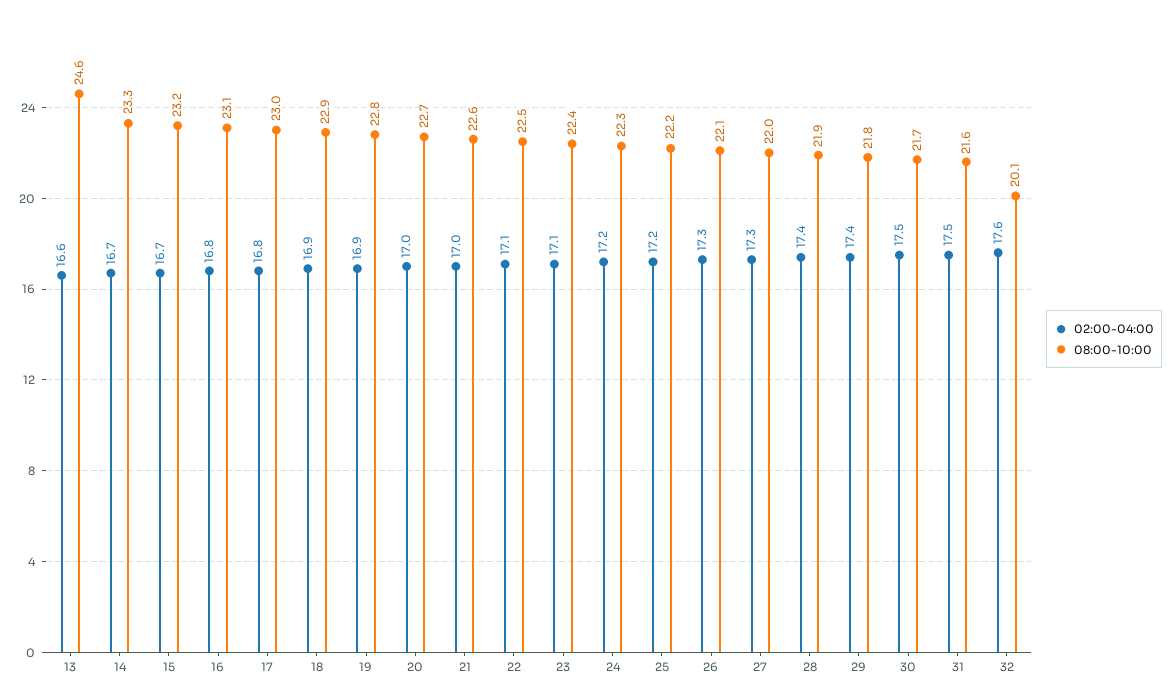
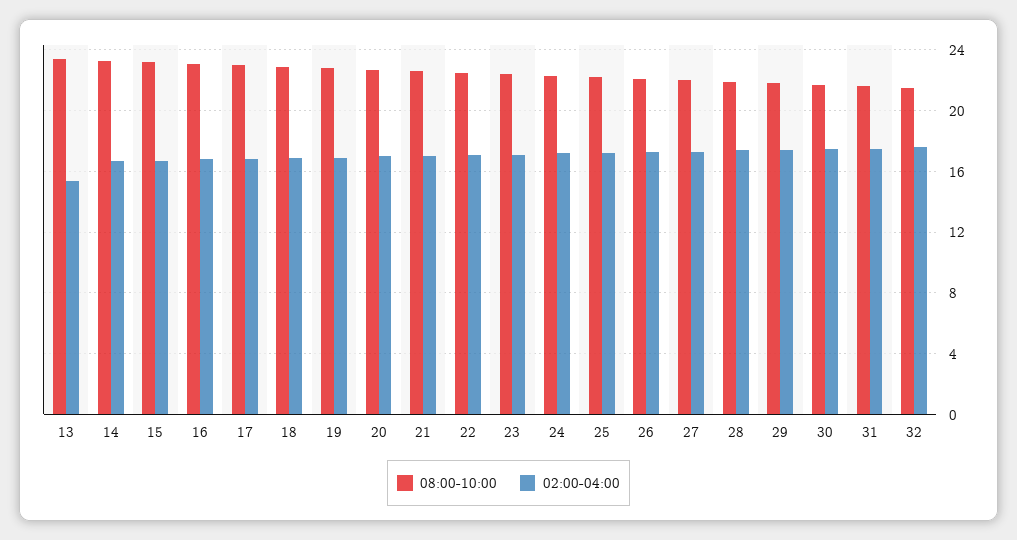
02:00-04:00, 13: 16.6 -> 15.5
08:00-10:00, 13: 24.6 -> 23.5
08:00-10:00, 32: 20.1 -> 21.5

